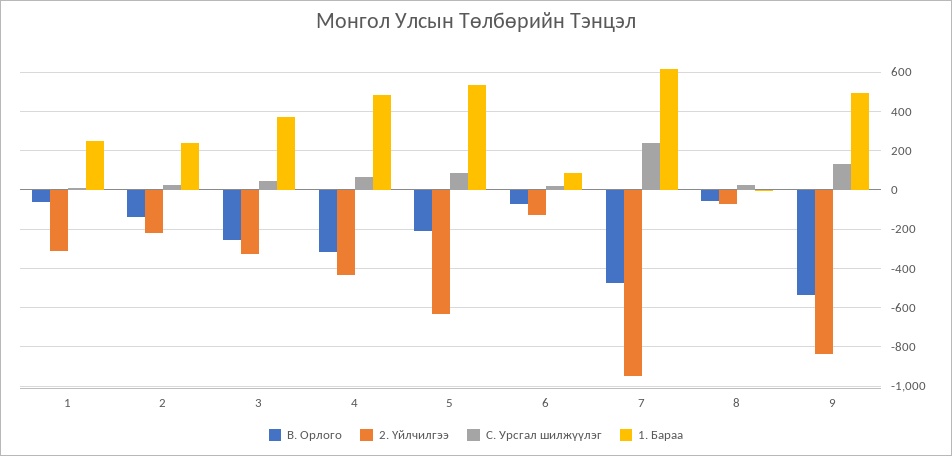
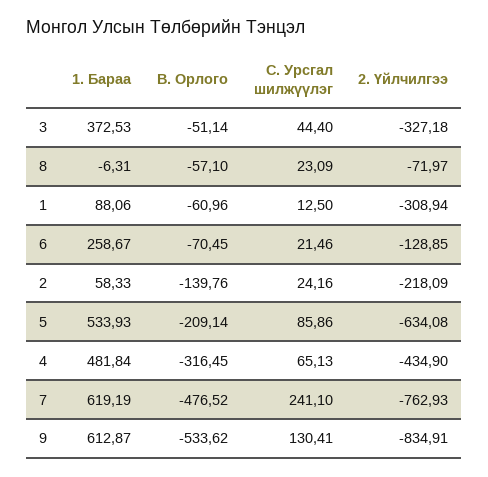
1. Бараа, 1: 250 -> 88.06
1. Бараа, 2: 250 -> 58.33
B. Орлого, 3: -250 -> -51.14
1. Бараа, 6: 100 -> 258.67
2. Үйлчилгээ, 7: -950 -> -762.93
1. Бараа, 9: 500 -> 612.87

